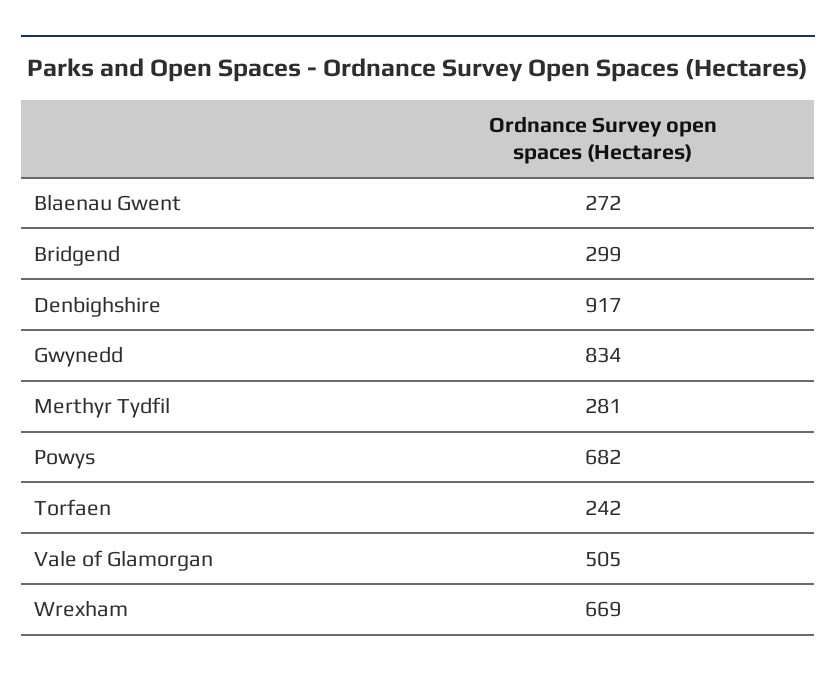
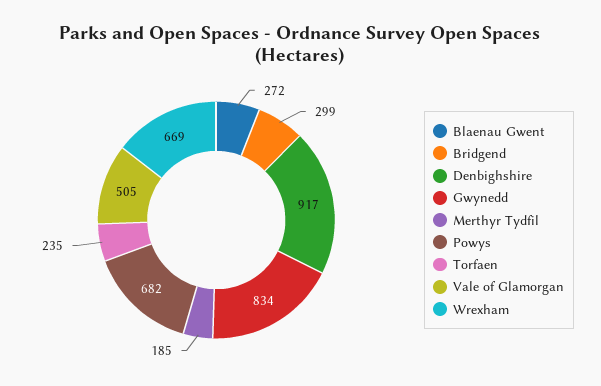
Merthyr Tydfil: 281 -> 185
Torfaen: 242 -> 235

